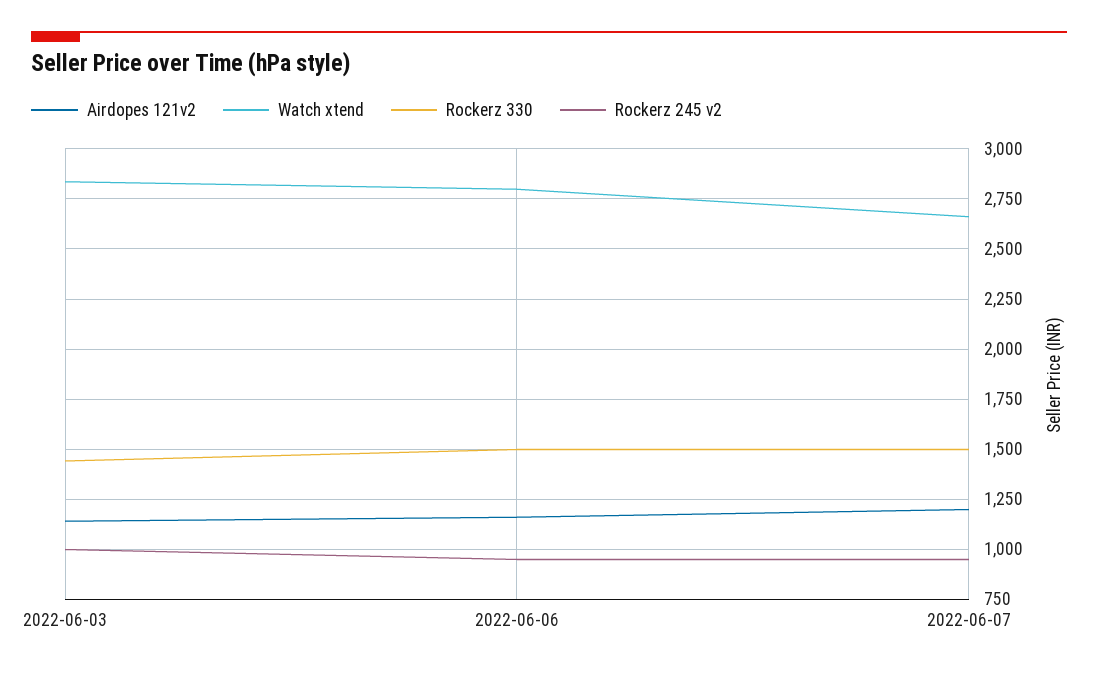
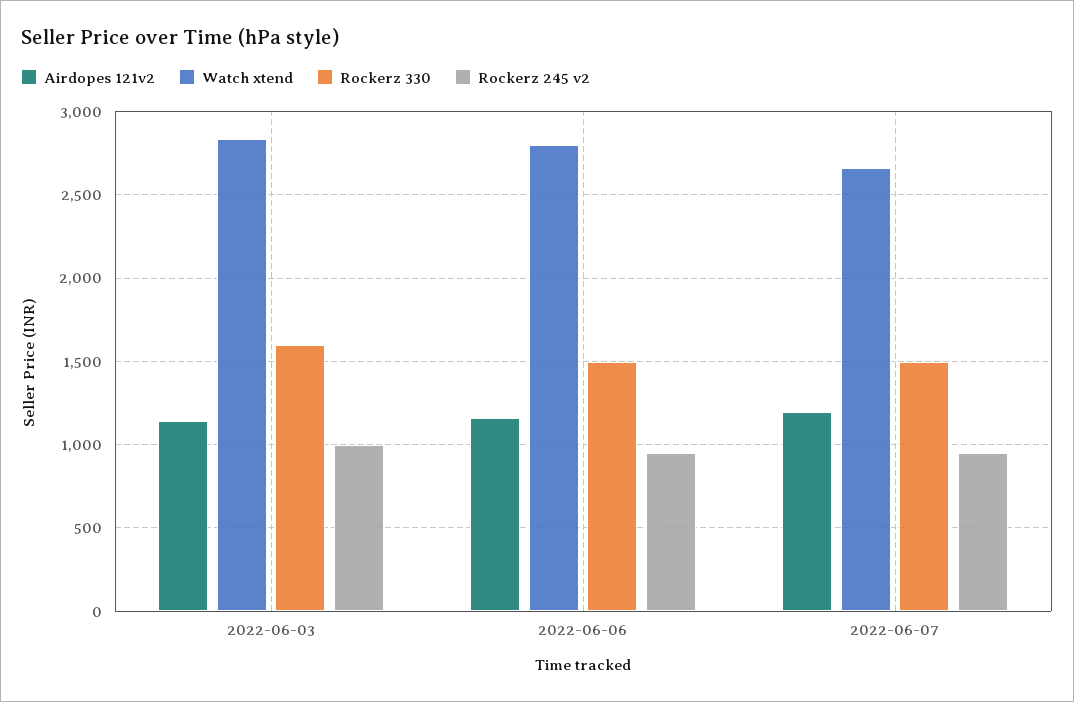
Rockerz 330, 2022-06-03: 1450 -> 1600

